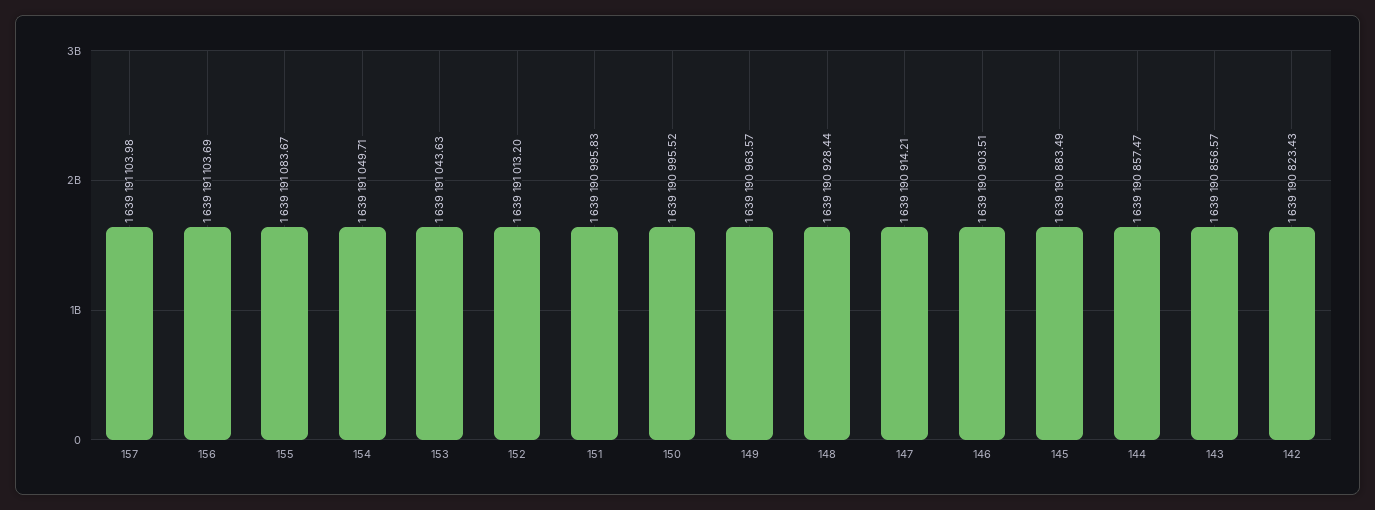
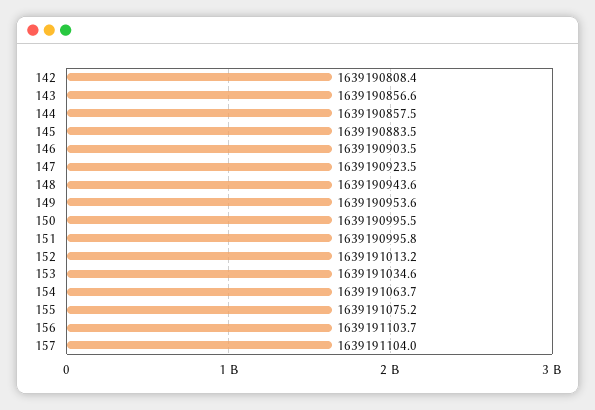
155: 1639191083.67 -> 1639191075.2
154: 1639191049.71 -> 1639191063.7
153: 1639191043.63 -> 1639191034.6
149: 1639190963.57 -> 1639190953.6
148: 1639190928.44 -> 1639190943.6
147: 1639190914.21 -> 1639190923.5
142: 1639190823.43 -> 1639190808.4

